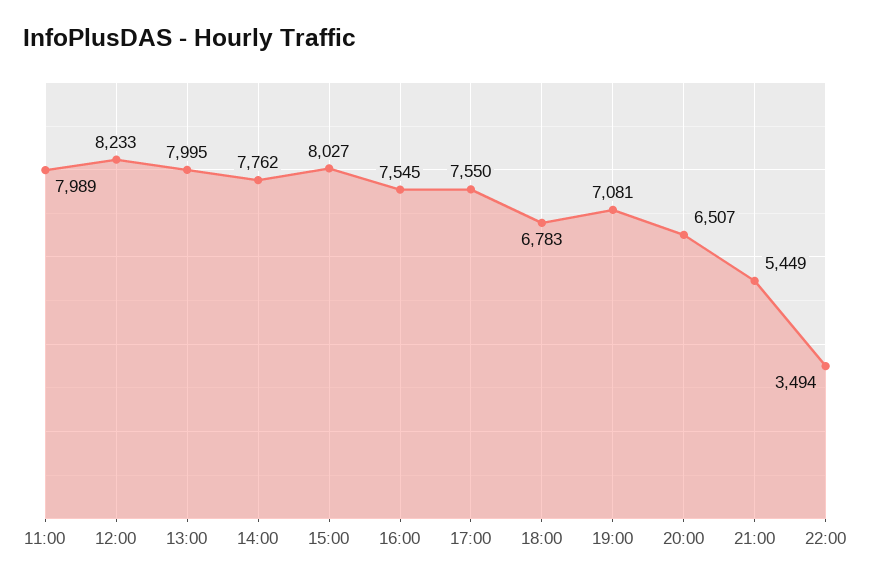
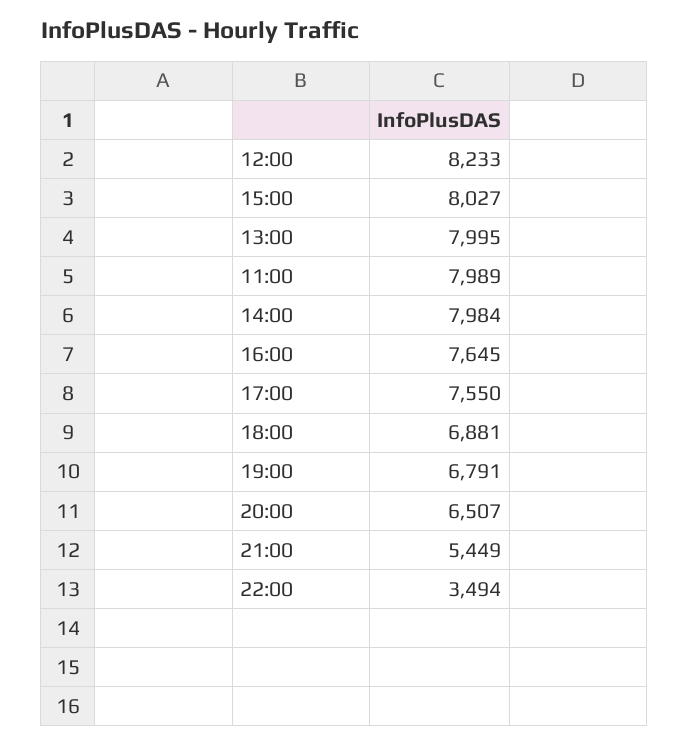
14:00: 7762 -> 7984
16:00: 7545 -> 7645
18:00: 6783 -> 6881
19:00: 7081 -> 6791

